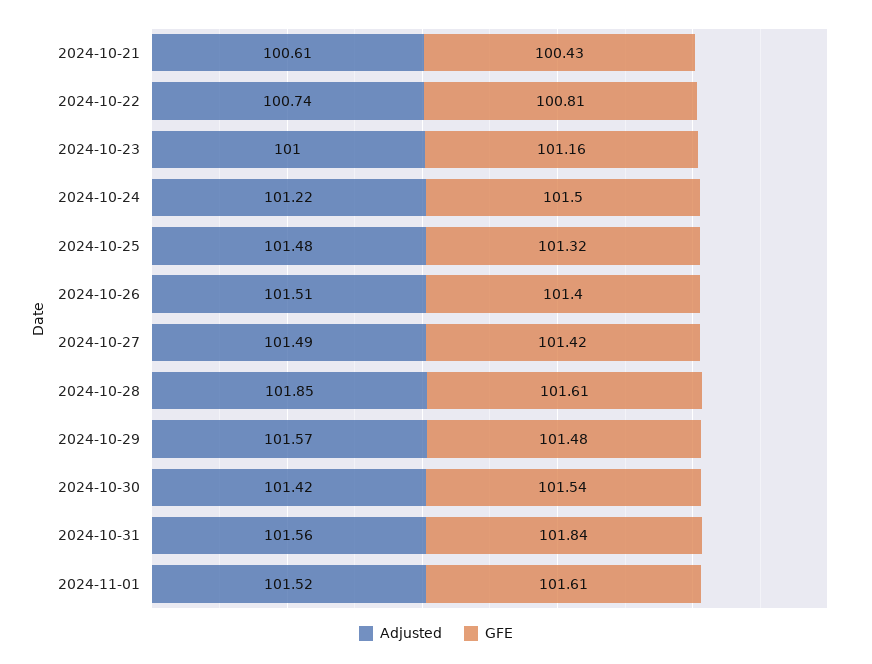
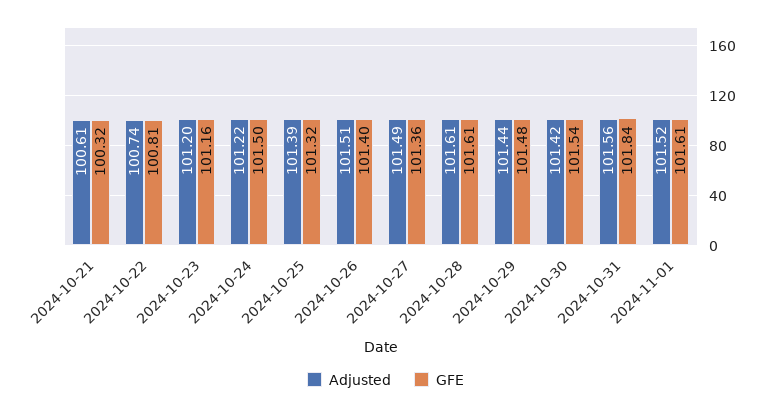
GFE, 2024-10-21: 100.43 -> 100.32
Adjusted, 2024-10-23: 101 -> 101.2
Adjusted, 2024-10-25: 101.48 -> 101.39
GFE, 2024-10-27: 101.42 -> 101.36
Adjusted, 2024-10-28: 101.85 -> 101.61
Adjusted, 2024-10-29: 101.57 -> 101.44

